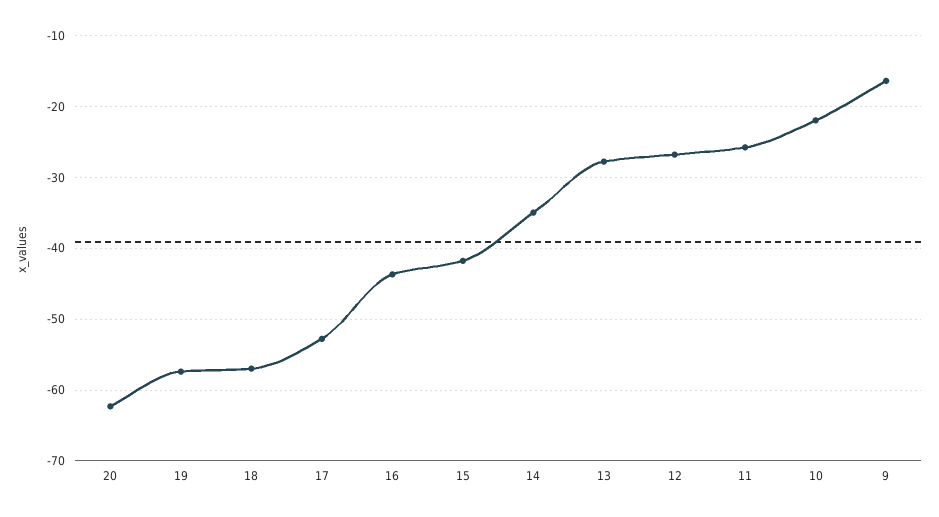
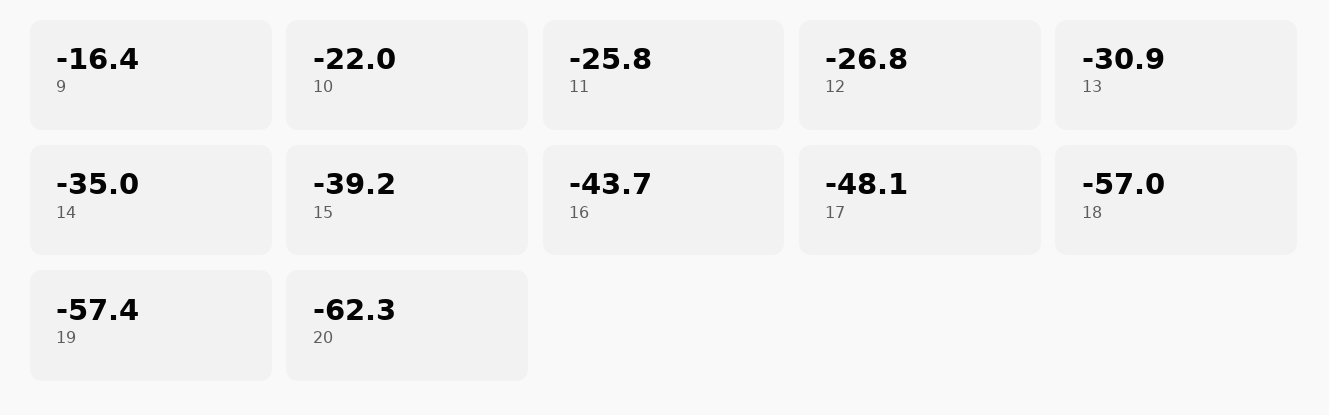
17: -53 -> -48.1
15: -42 -> -39.2
13: -28 -> -30.9

